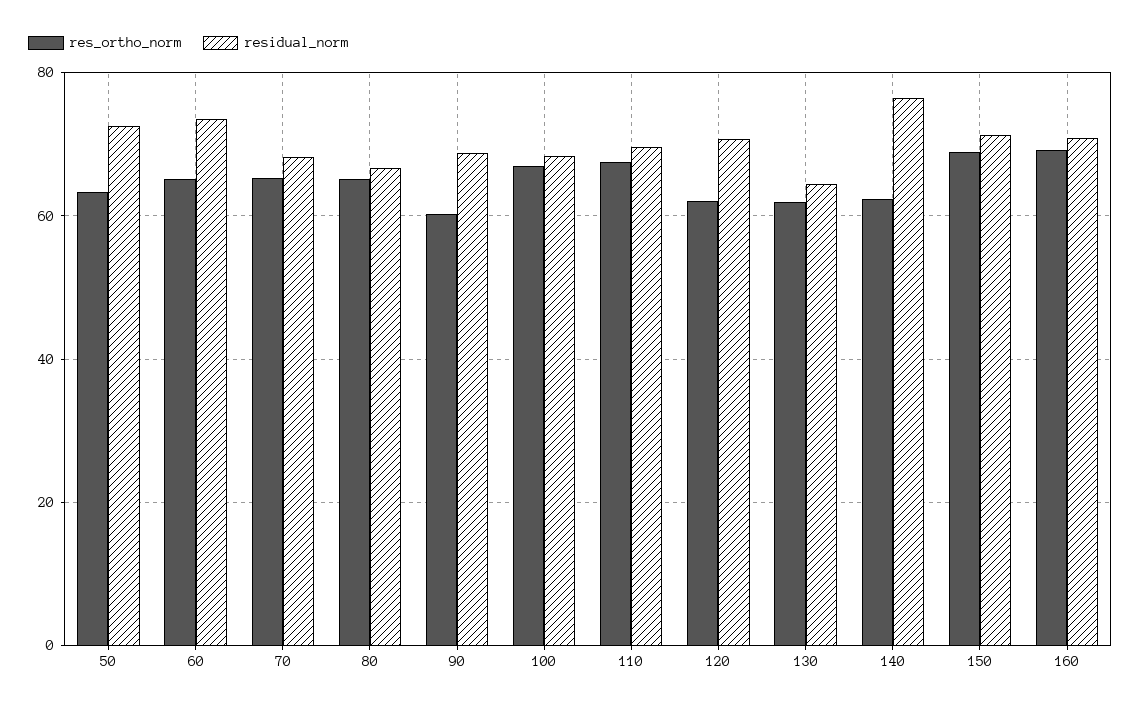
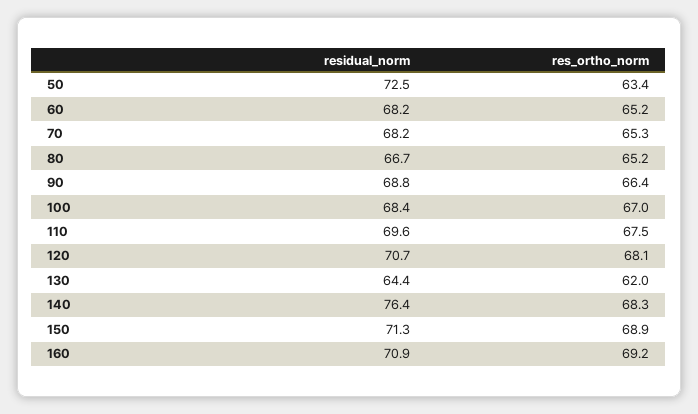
residual_norm, 60: 74 -> 68.2
res_ortho_norm, 90: 60 -> 66.4
res_ortho_norm, 120: 62 -> 68.1
res_ortho_norm, 140: 62 -> 68.3

